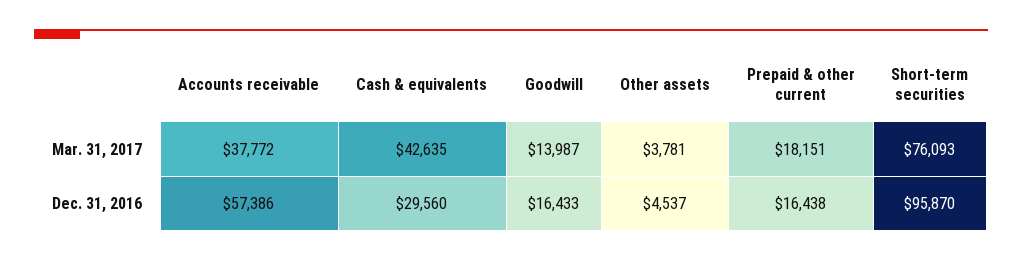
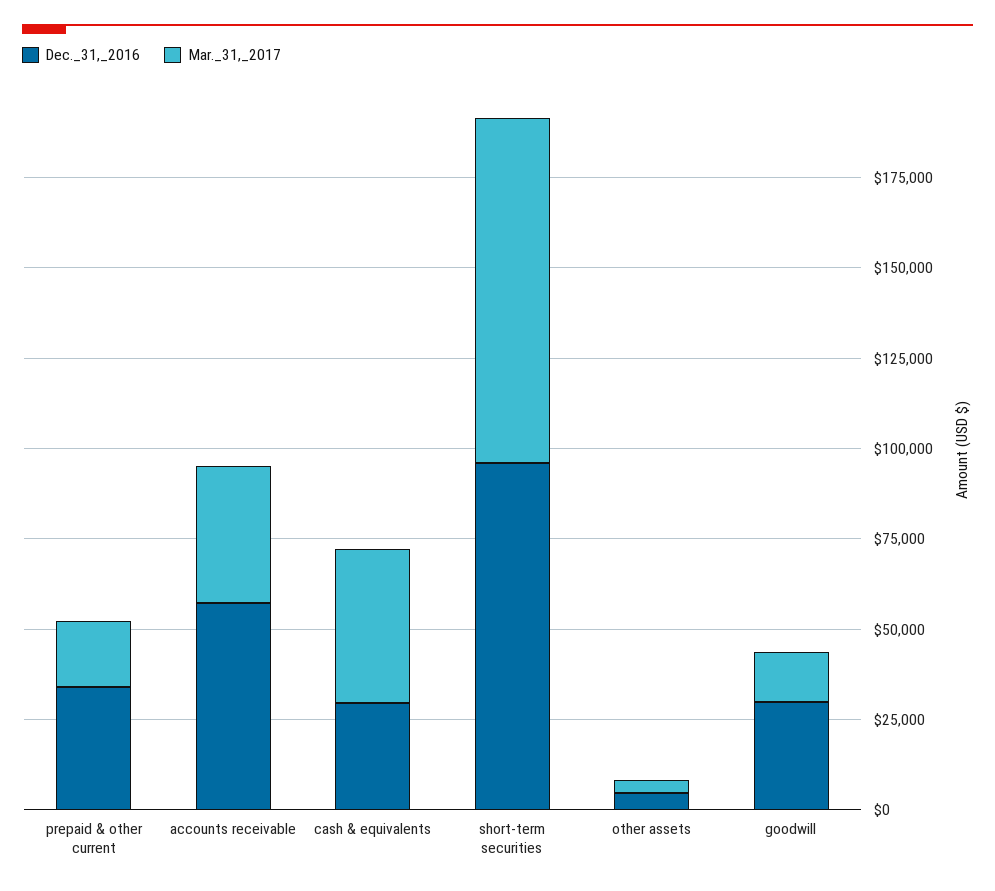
Mar. 31, 2017, Short-term securities: 76093 -> 95000
Dec. 31, 2016, Goodwill: 16433 -> 30000
Dec. 31, 2016, Prepaid & other current: 16438 -> 35000

